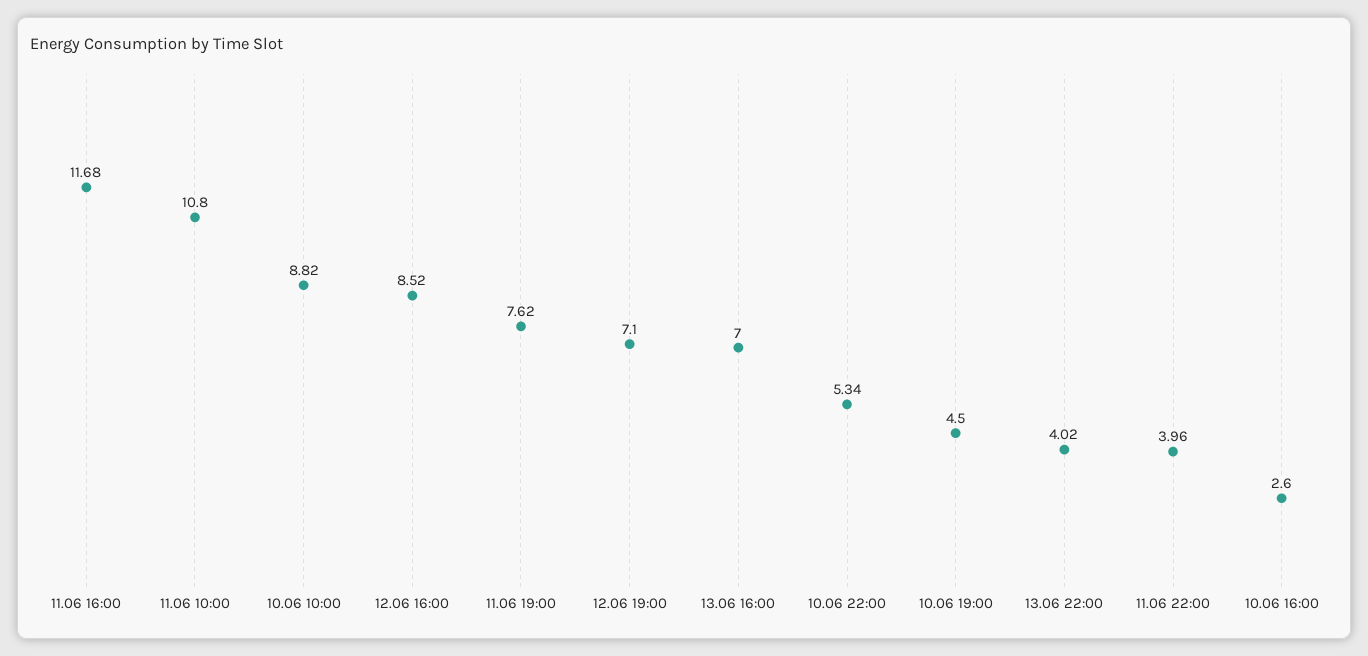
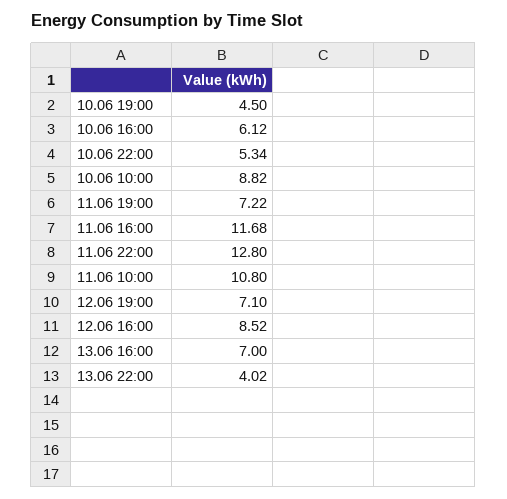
11.06 19:00: 7.62 -> 7.22
11.06 22:00: 3.96 -> 12.8
10.06 16:00: 2.6 -> 6.12

